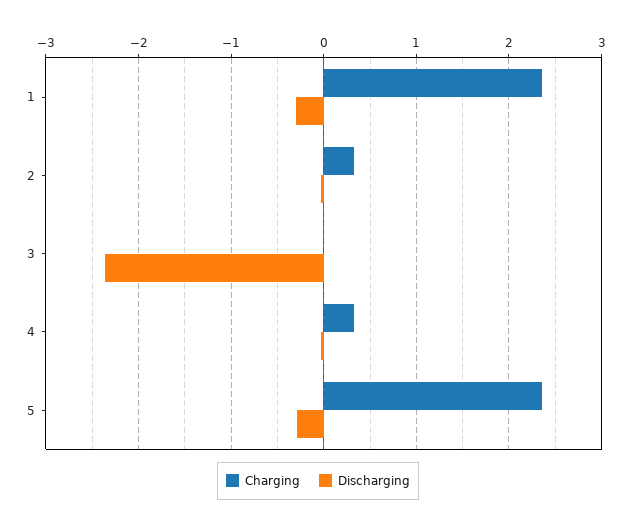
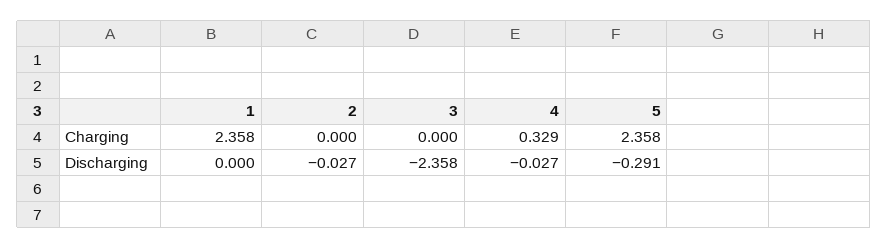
Discharging, 1: -0.3 -> 0
Charging, 2: 0.3 -> 0

